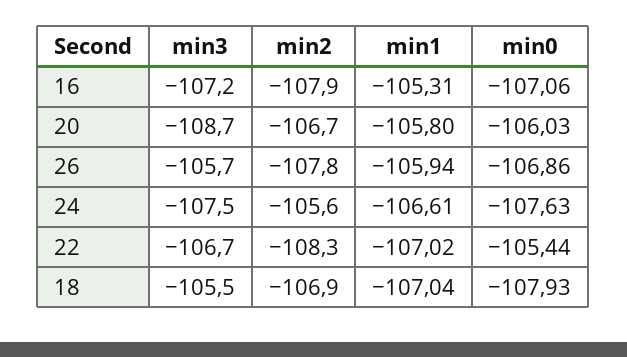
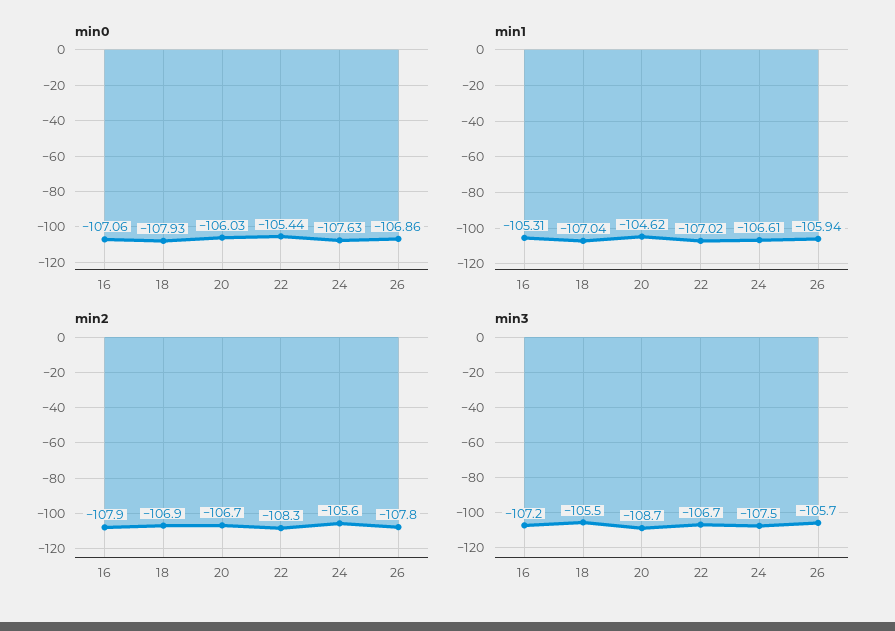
min1, 20: -105.8 -> -104.62

